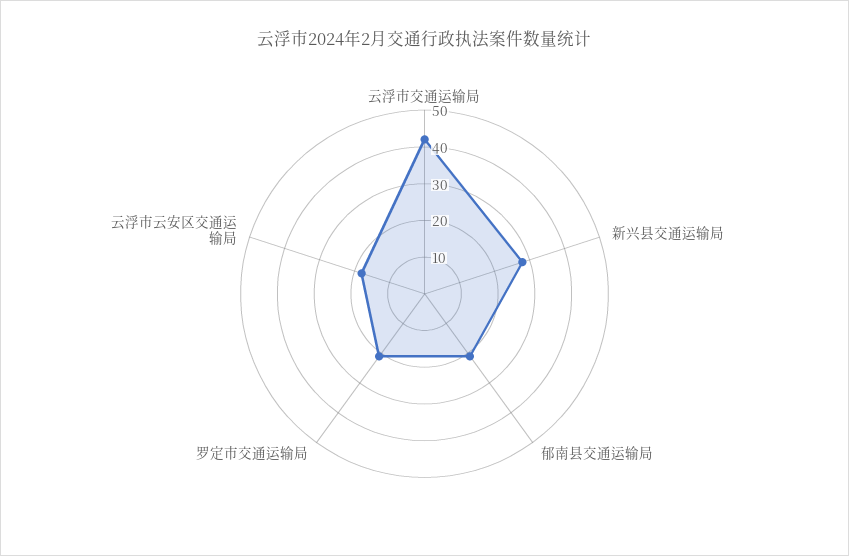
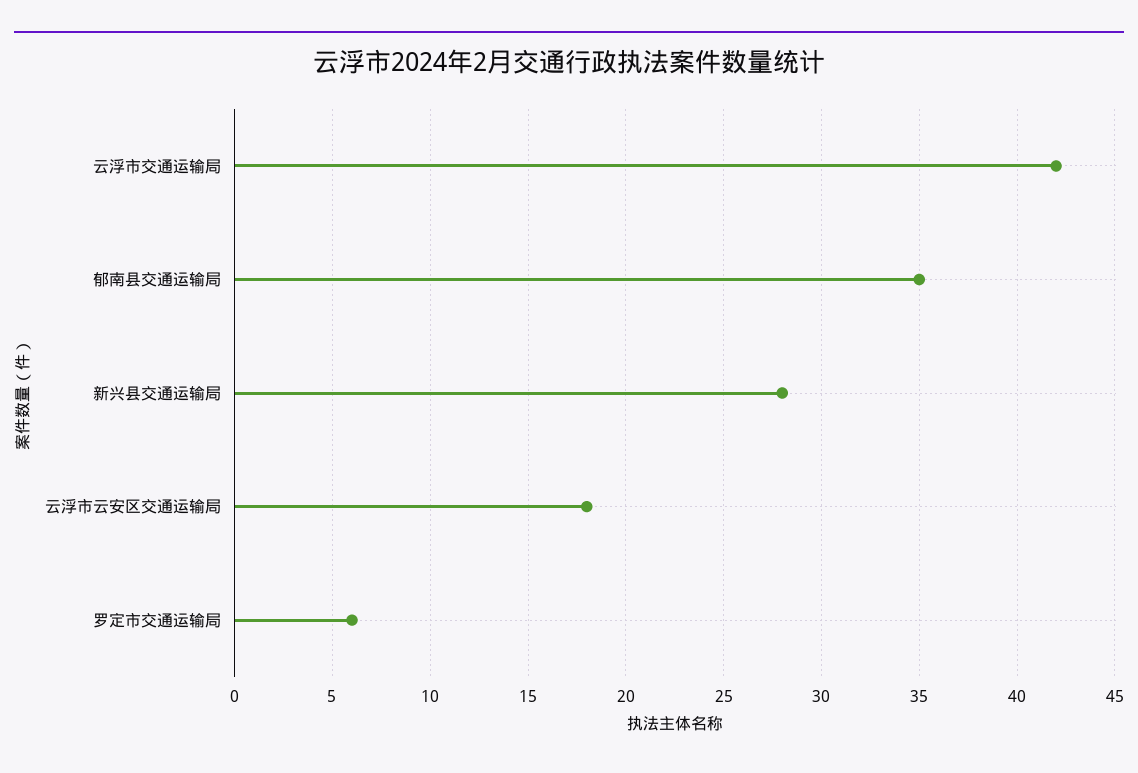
郁南县交通运输局: 20 -> 35
罗定市交通运输局: 20 -> 6

